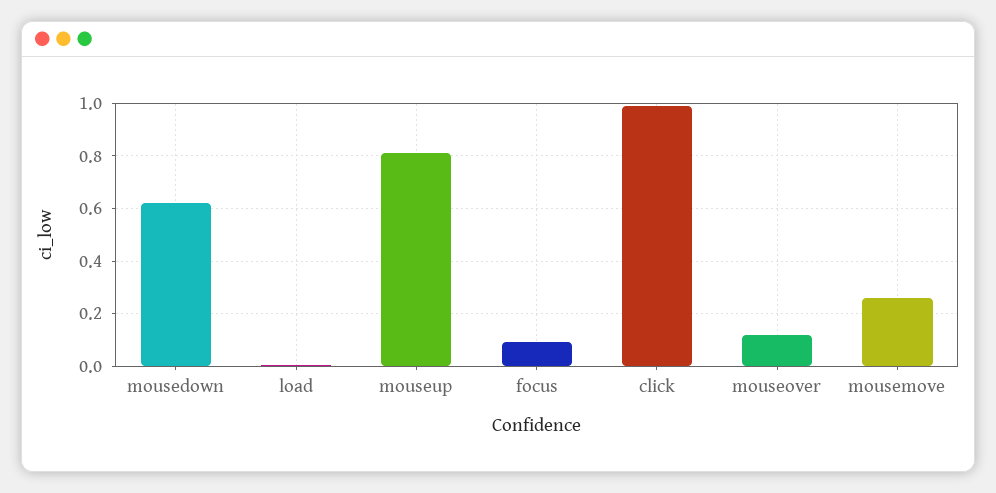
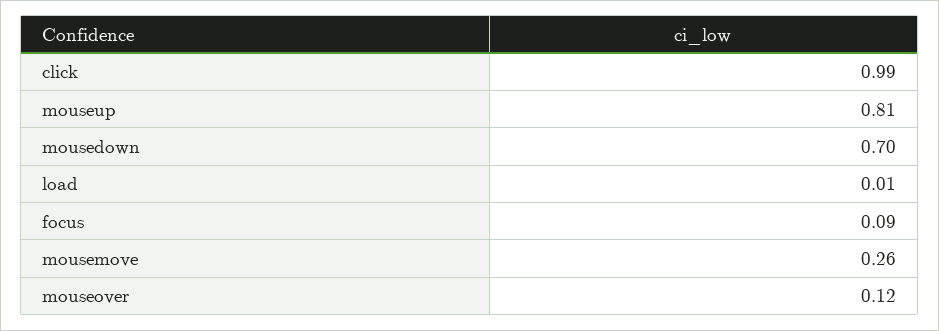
mousedown: 0.625 -> 0.7

